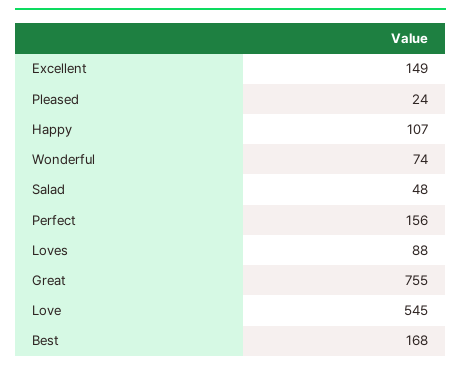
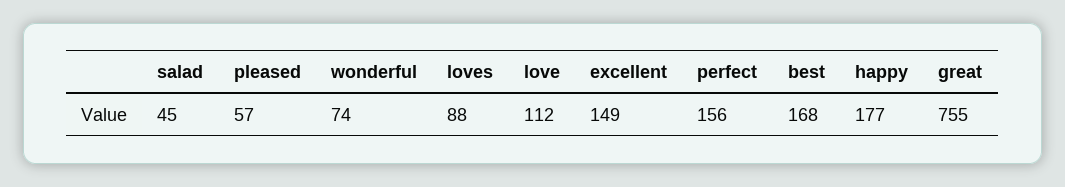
Pleased: 24 -> 57
Happy: 107 -> 177
Salad: 48 -> 45
Love: 545 -> 112

